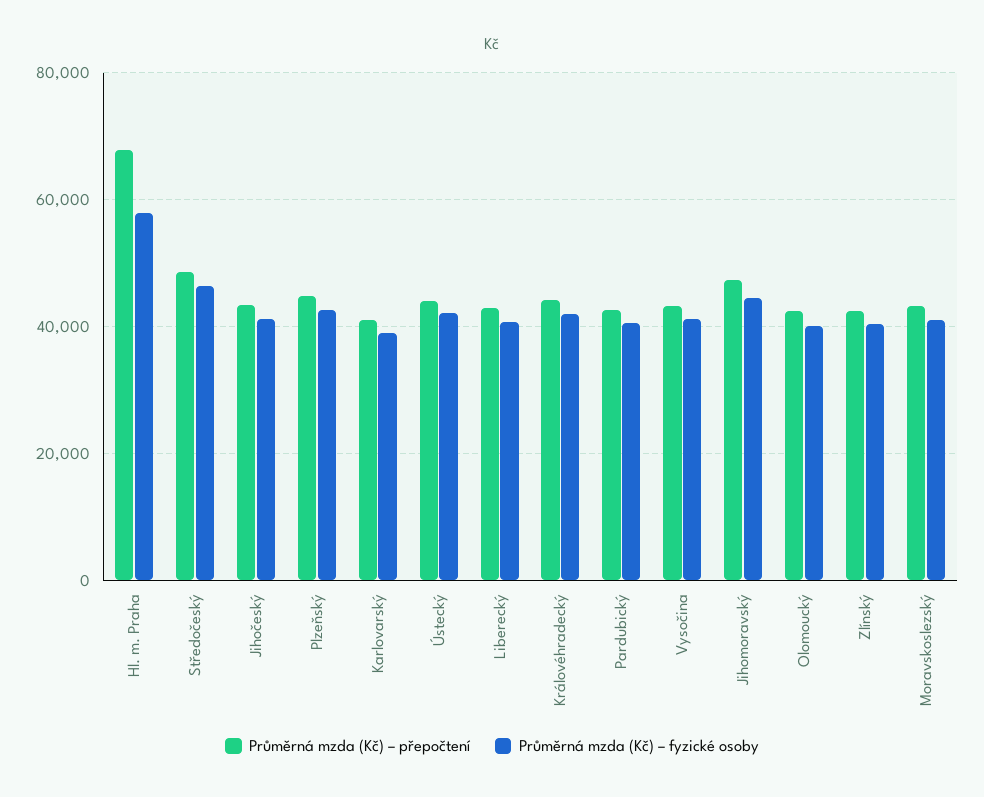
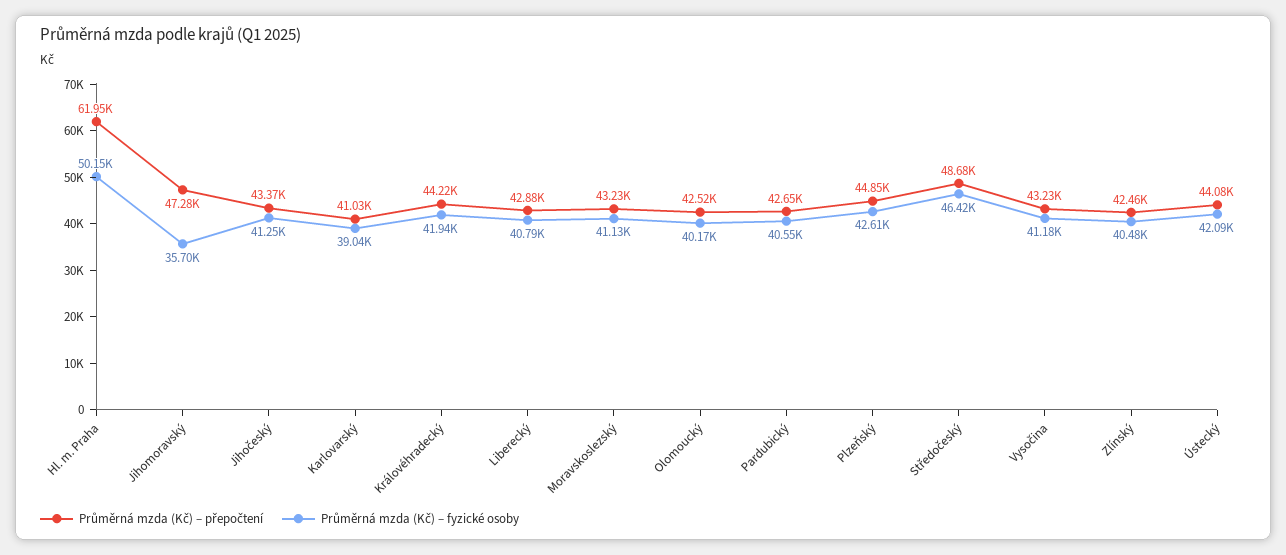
Průměrná mzda (Kč) – přepočtení, Hl. m. Praha: 68000 -> 61950
Průměrná mzda (Kč) – fyzické osoby, Hl. m. Praha: 58000 -> 50150
Průměrná mzda (Kč) – fyzické osoby, Jihomoravský: 44000 -> 35700

